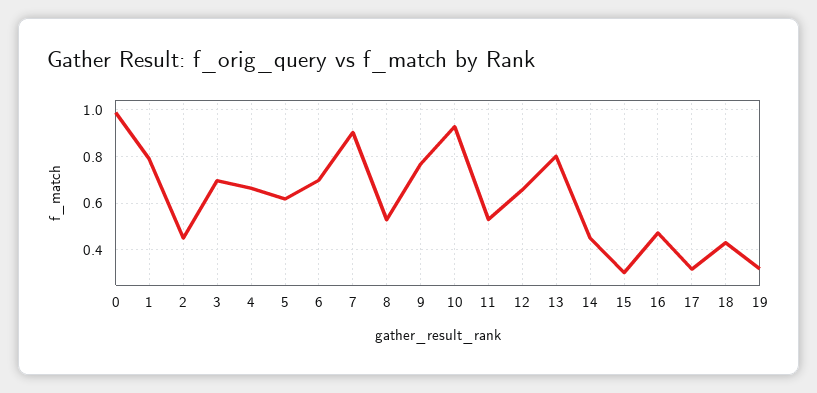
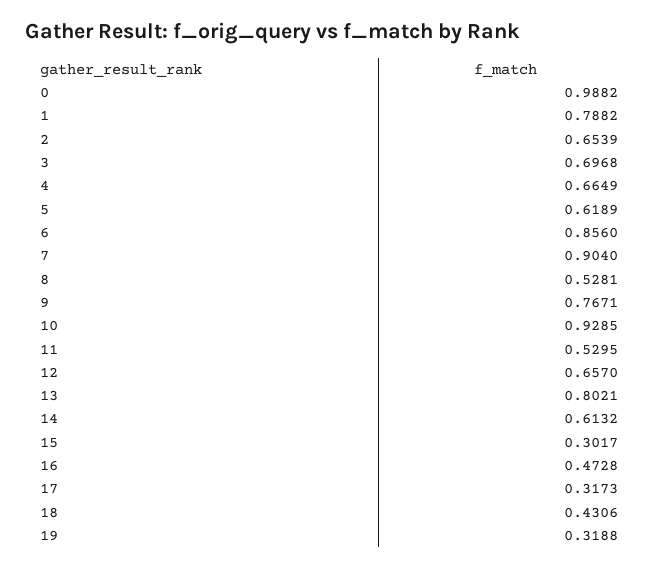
2: 0.45 -> 0.6539
6: 0.7 -> 0.856
14: 0.45 -> 0.6132

